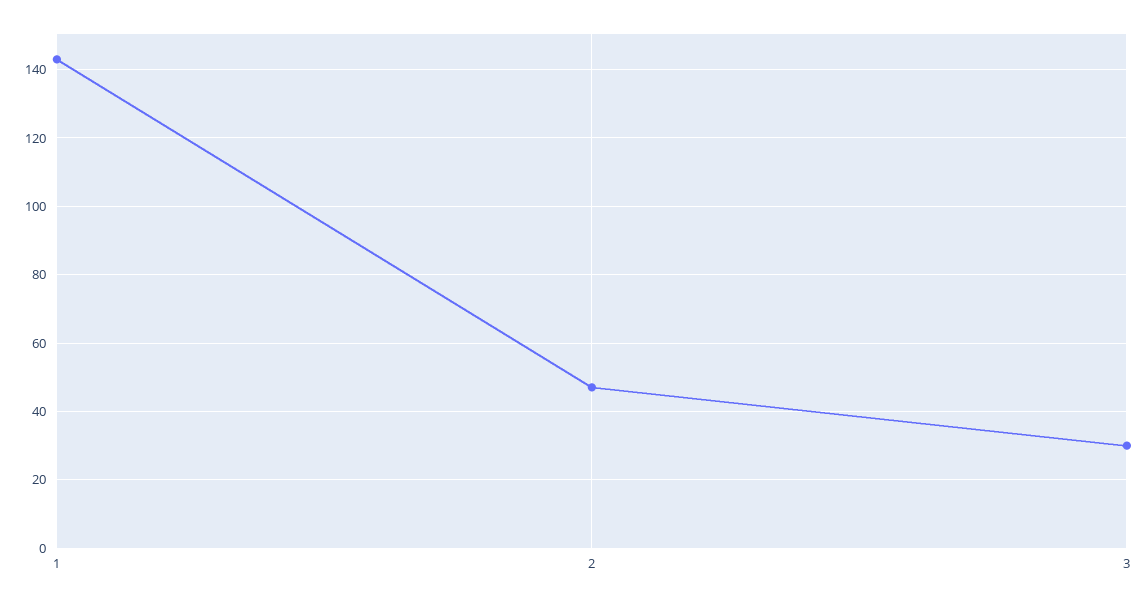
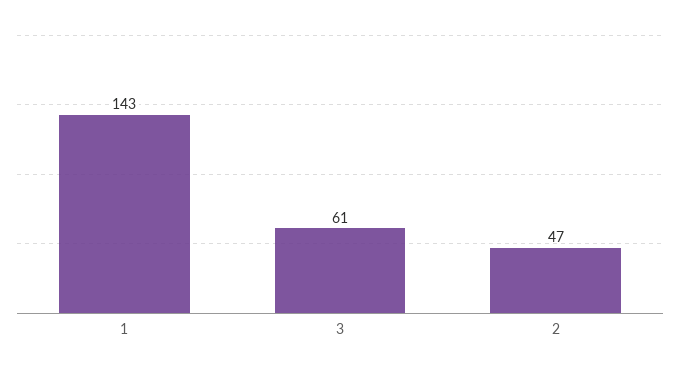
3: 30 -> 61

